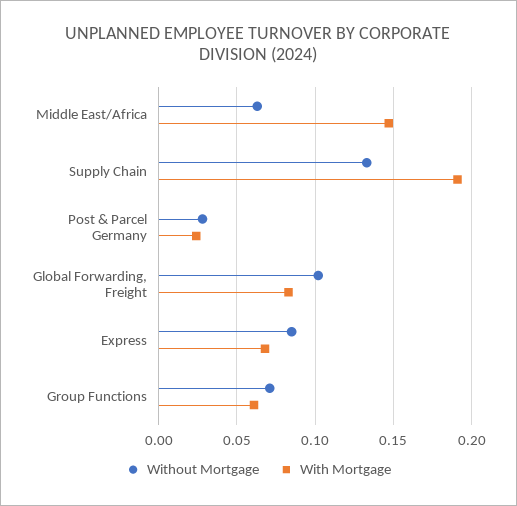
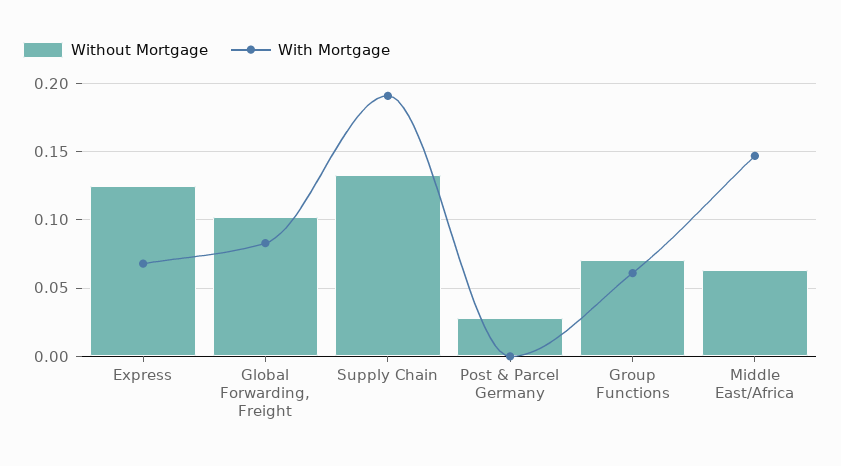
With Mortgage, Post & Parcel Germany: 0.025 -> 0
Without Mortgage, Express: 0.085 -> 0.125

